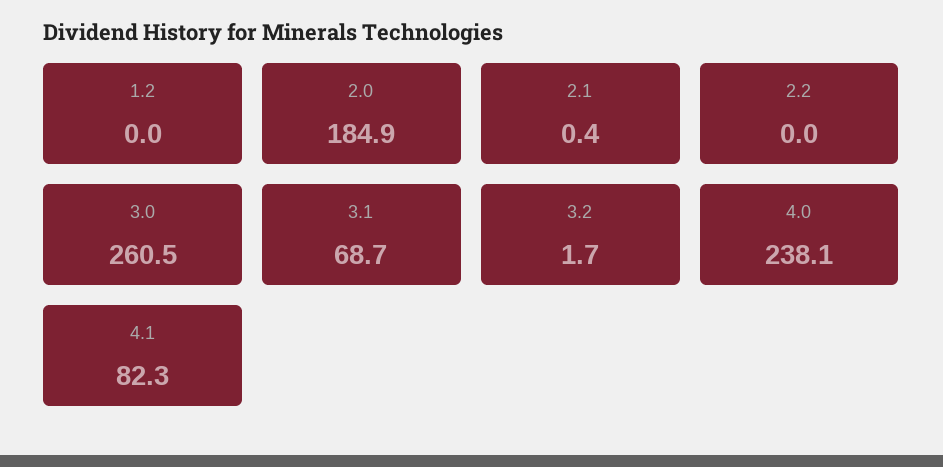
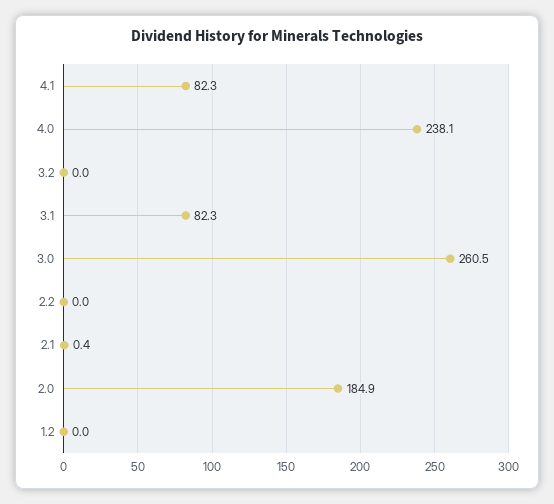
3.1: 68.7 -> 82.3
3.2: 1.7 -> 0

